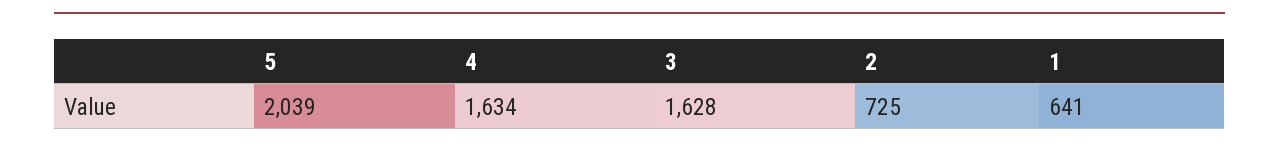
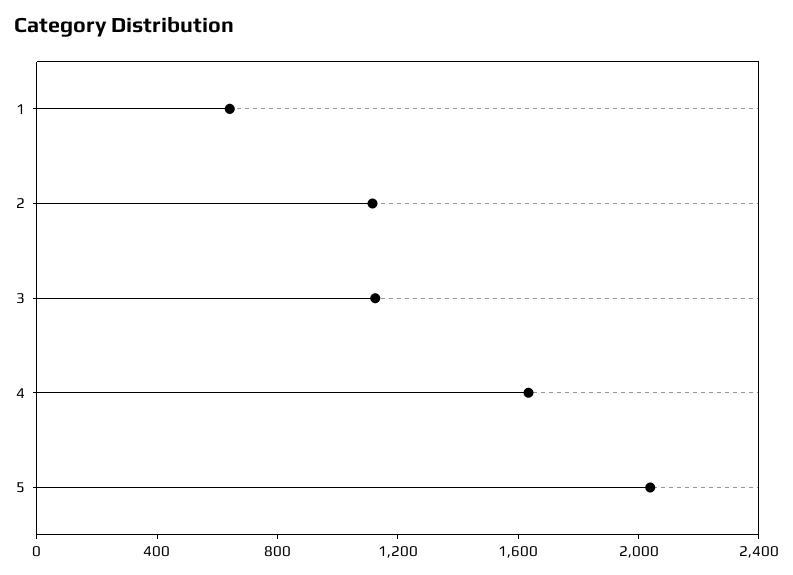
3: 1628 -> 1100
2: 725 -> 1100

